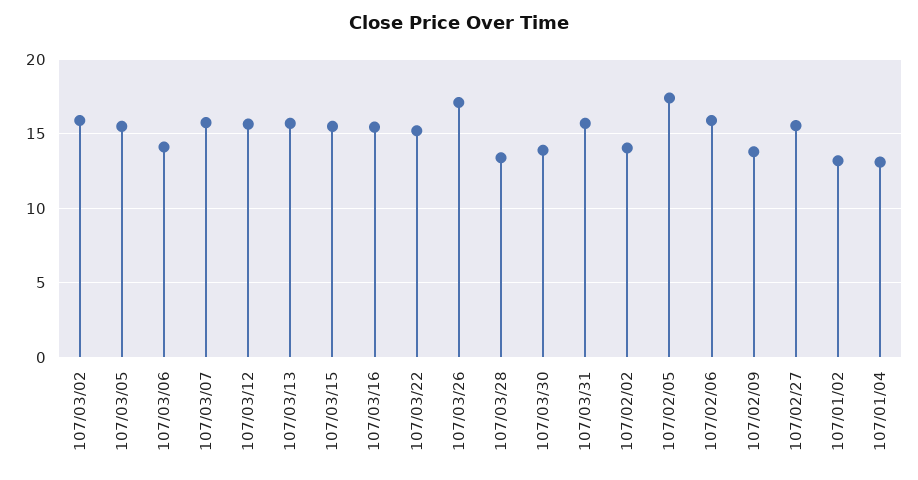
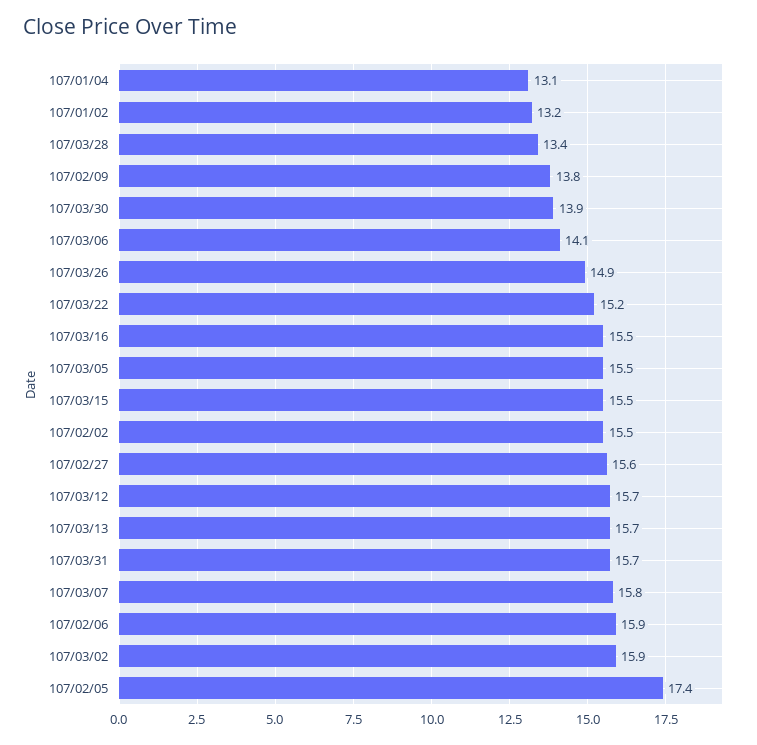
107/03/26: 17 -> 14.9
107/02/02: 14 -> 15.5

